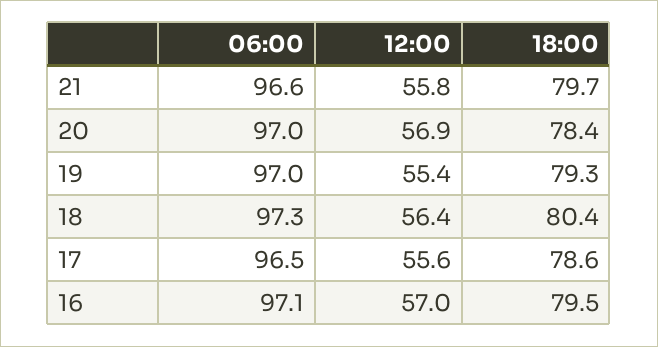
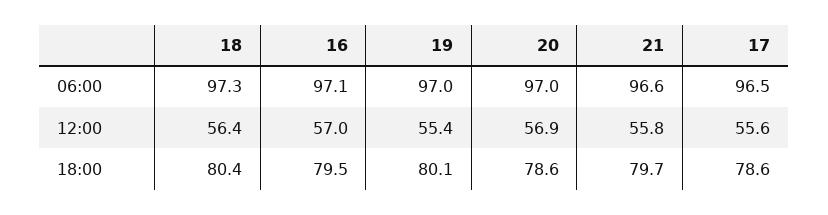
18:00, 20: 78.4 -> 78.6
18:00, 19: 79.3 -> 80.1

